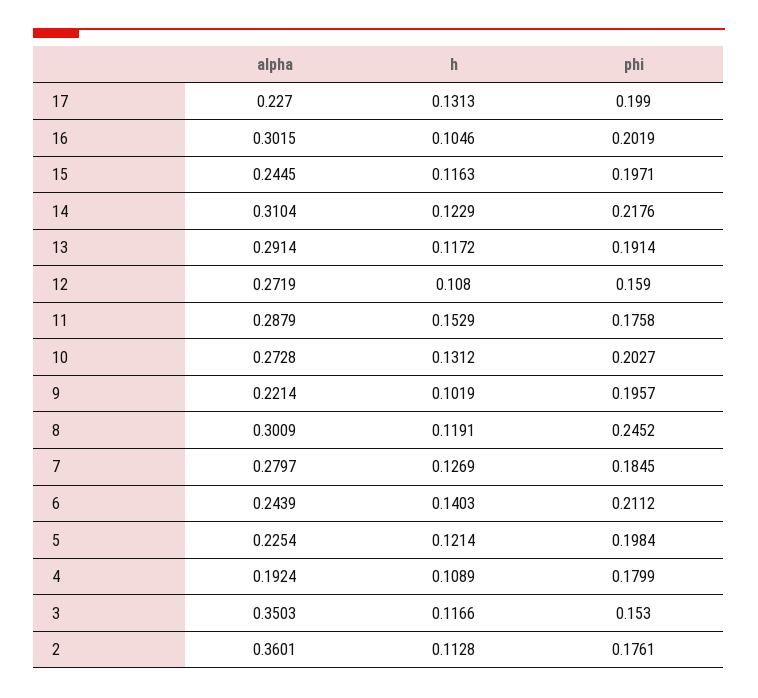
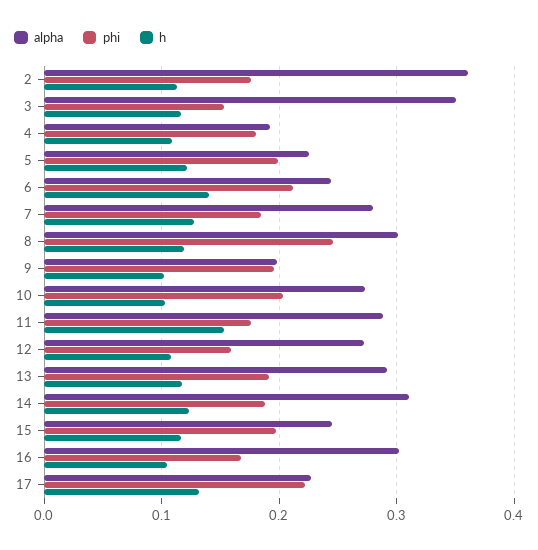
phi, 17: 0.199 -> 0.22
phi, 16: 0.2019 -> 0.17
phi, 14: 0.2176 -> 0.19
h, 10: 0.1312 -> 0.1
alpha, 9: 0.2214 -> 0.2

